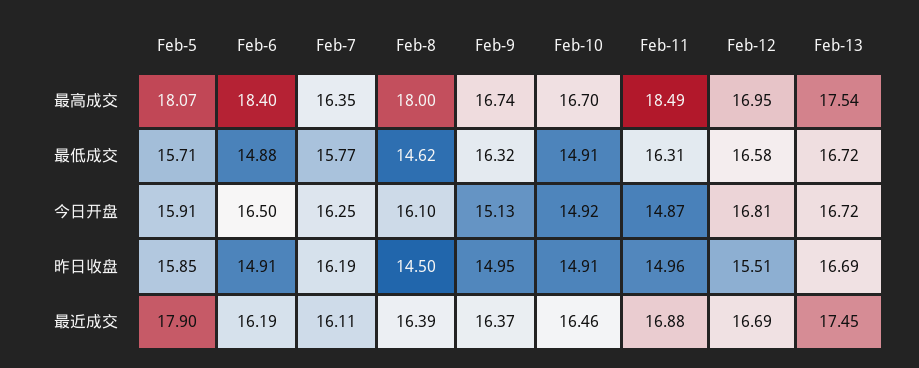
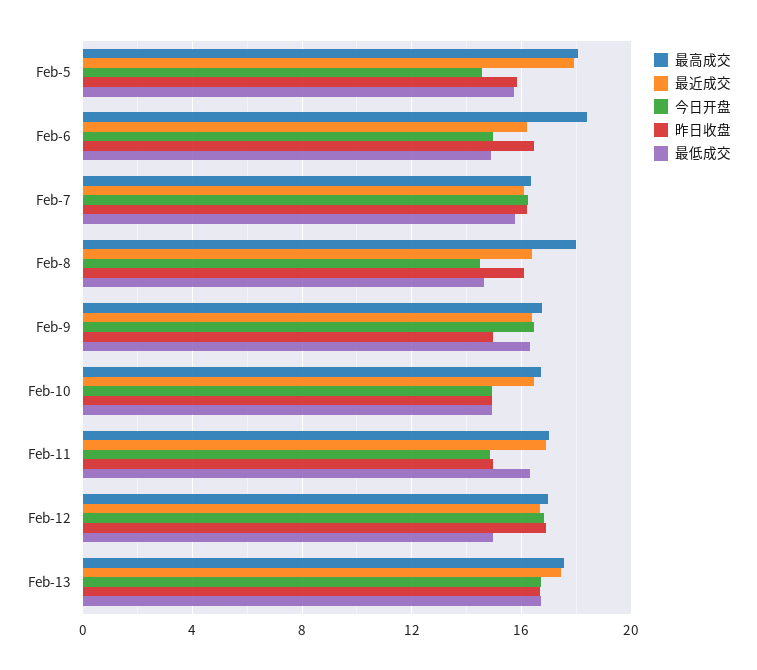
最高成交, Feb-11: 18.49 -> 17
最低成交, Feb-12: 16.58 -> 15
今日开盘, Feb-5: 15.91 -> 14.5
今日开盘, Feb-6: 16.5 -> 15
今日开盘, Feb-8: 16.1 -> 14.5
今日开盘, Feb-9: 15.13 -> 16.5
昨日收盘, Feb-6: 14.91 -> 16.5
昨日收盘, Feb-8: 14.5 -> 16
昨日收盘, Feb-12: 15.51 -> 17

